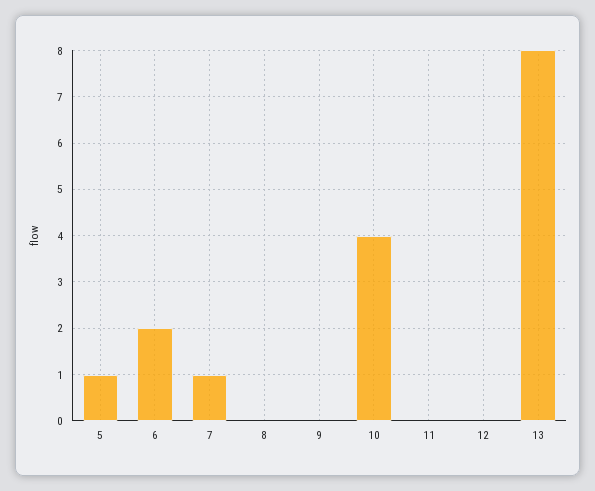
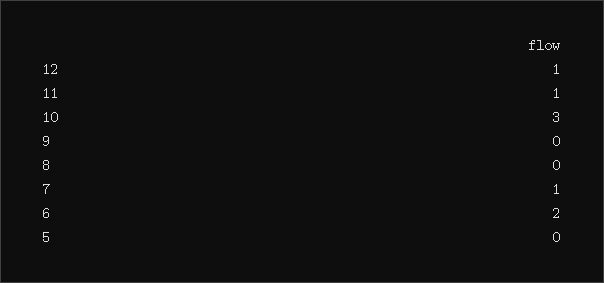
5: 1 -> 0
10: 4 -> 3
11: 0 -> 1
12: 0 -> 1
13: 8 -> none

